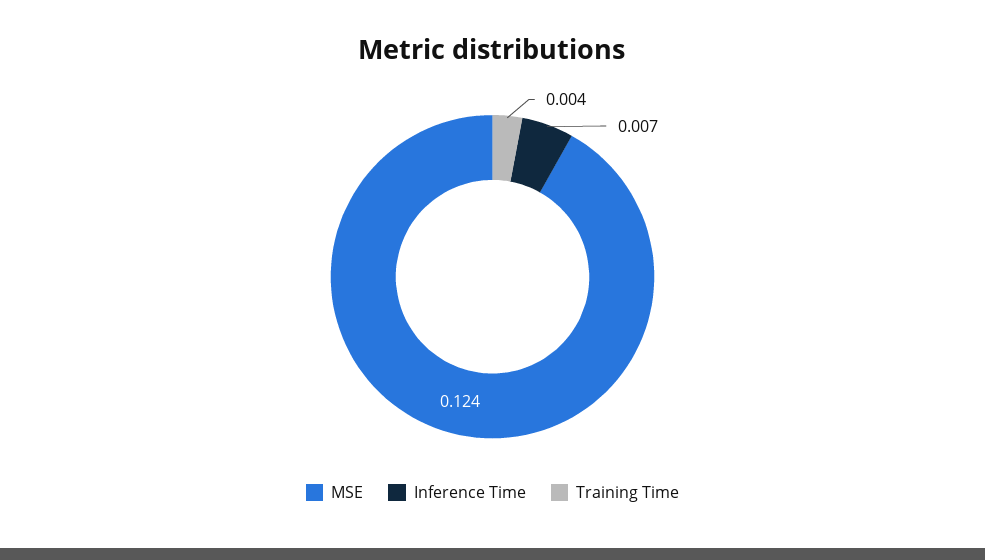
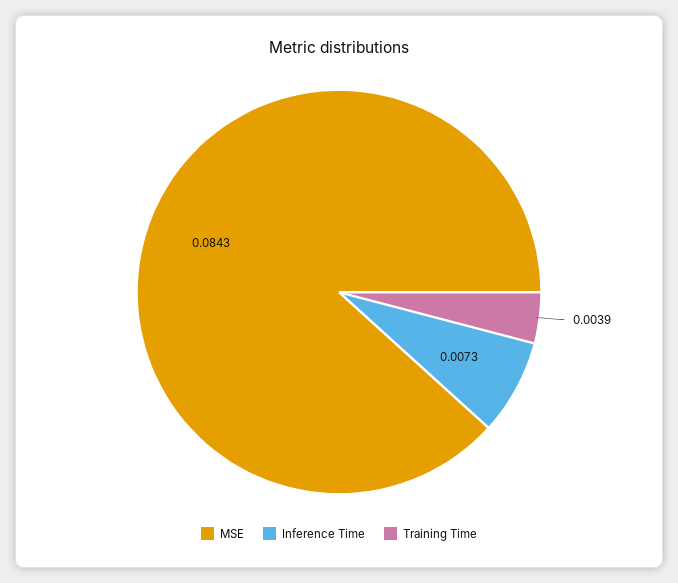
MSE: 0.124 -> 0.0843

